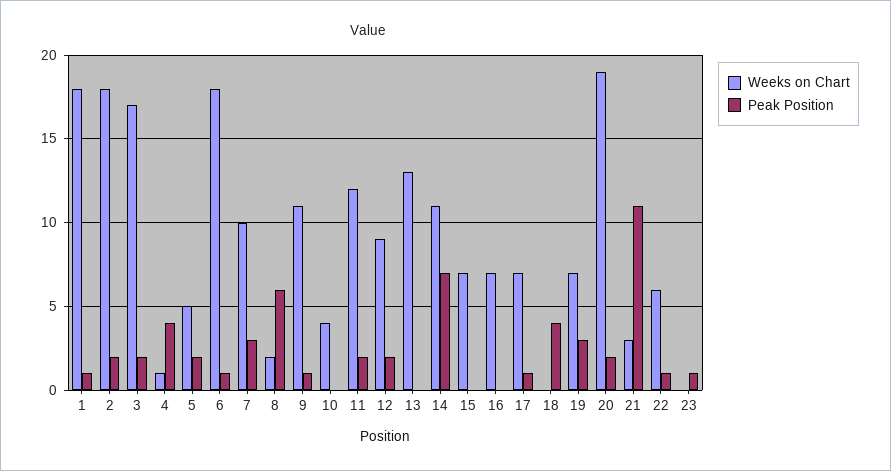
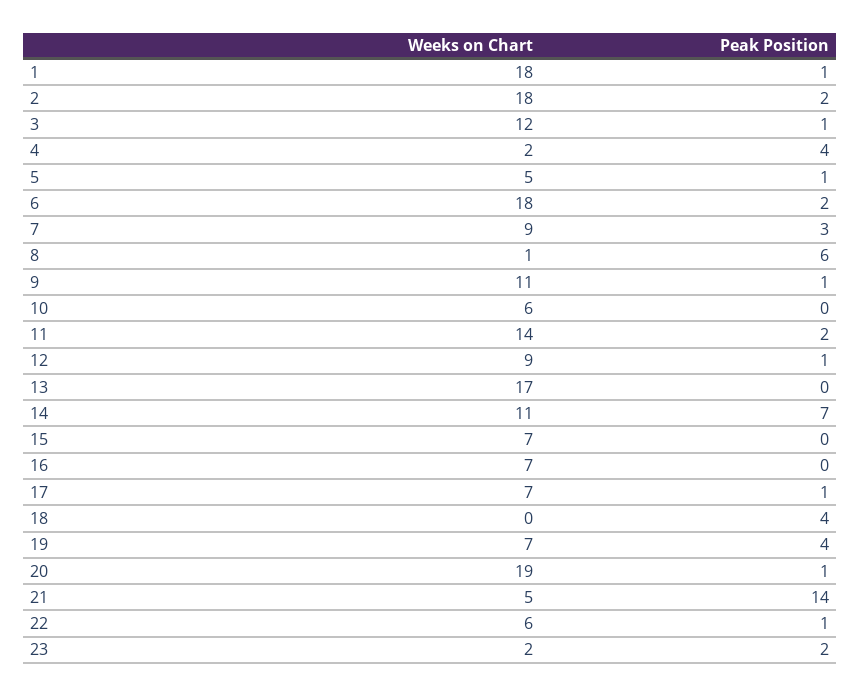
Weeks on Chart, 3: 17 -> 12
Peak Position, 3: 2 -> 1
Weeks on Chart, 4: 1 -> 2
Peak Position, 5: 2 -> 1
Peak Position, 6: 1 -> 2
Weeks on Chart, 7: 10 -> 9
Weeks on Chart, 8: 2 -> 1
Weeks on Chart, 10: 4 -> 6
Weeks on Chart, 11: 12 -> 14
Peak Position, 12: 2 -> 1
Weeks on Chart, 13: 13 -> 17
Peak Position, 19: 3 -> 4
Peak Position, 20: 2 -> 1
Weeks on Chart, 21: 3 -> 5
Peak Position, 21: 11 -> 14
Weeks on Chart, 23: 0 -> 2
Peak Position, 23: 1 -> 2

